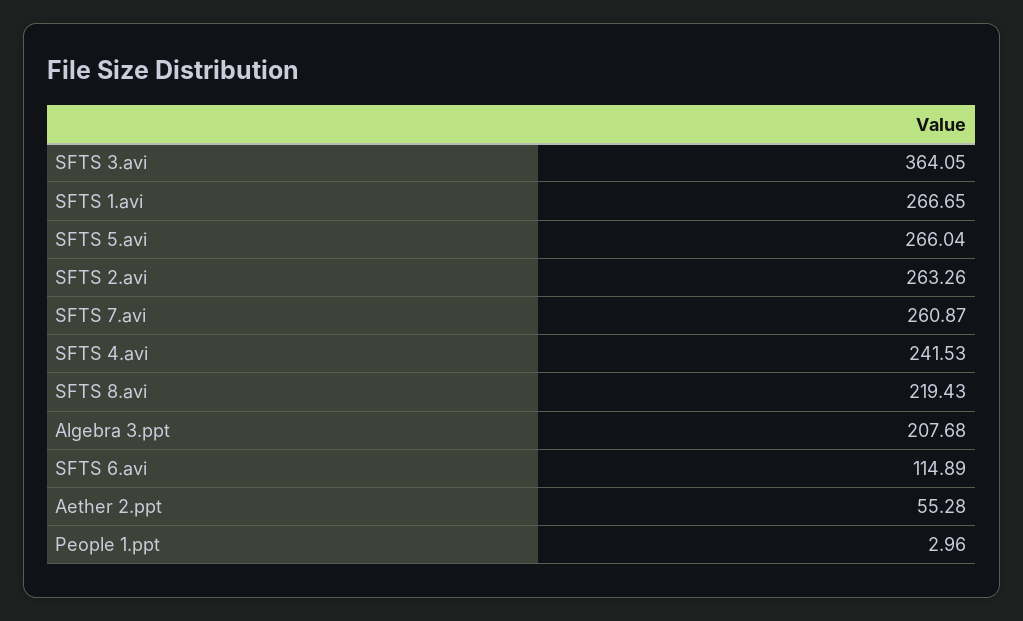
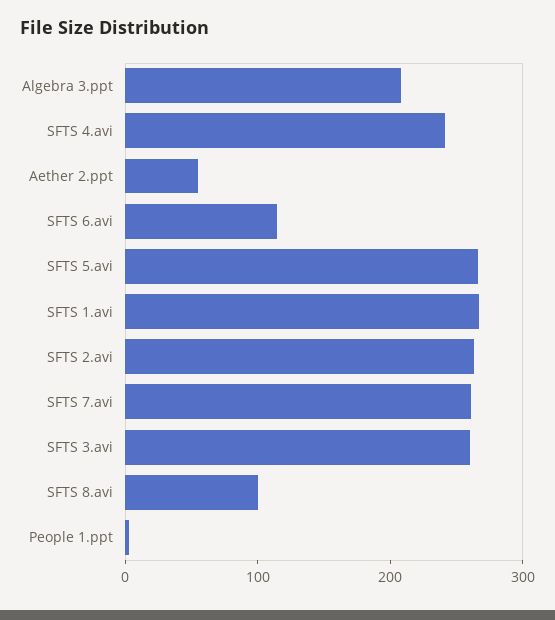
SFTS 3.avi: 364.05 -> 260
SFTS 8.avi: 219.43 -> 100

